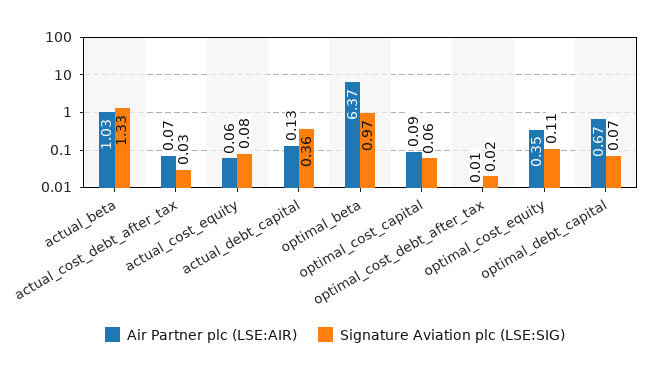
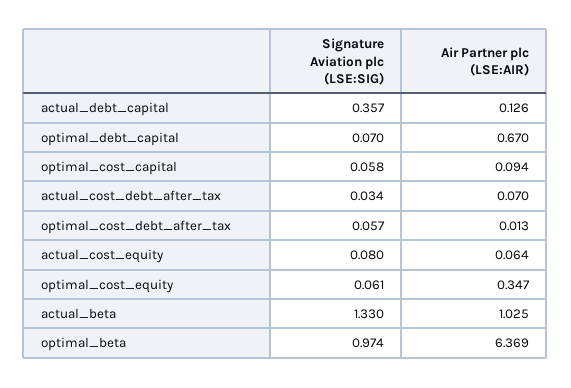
Signature Aviation plc (LSE:SIG), optimal_cost_debt_after_tax: 0.02 -> 0.057
Signature Aviation plc (LSE:SIG), optimal_cost_equity: 0.11 -> 0.061

